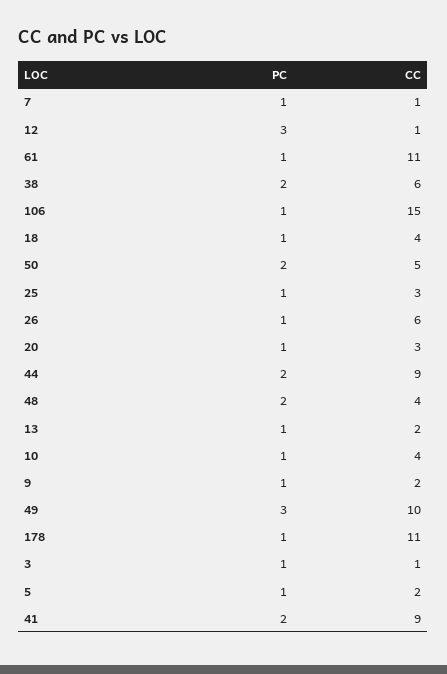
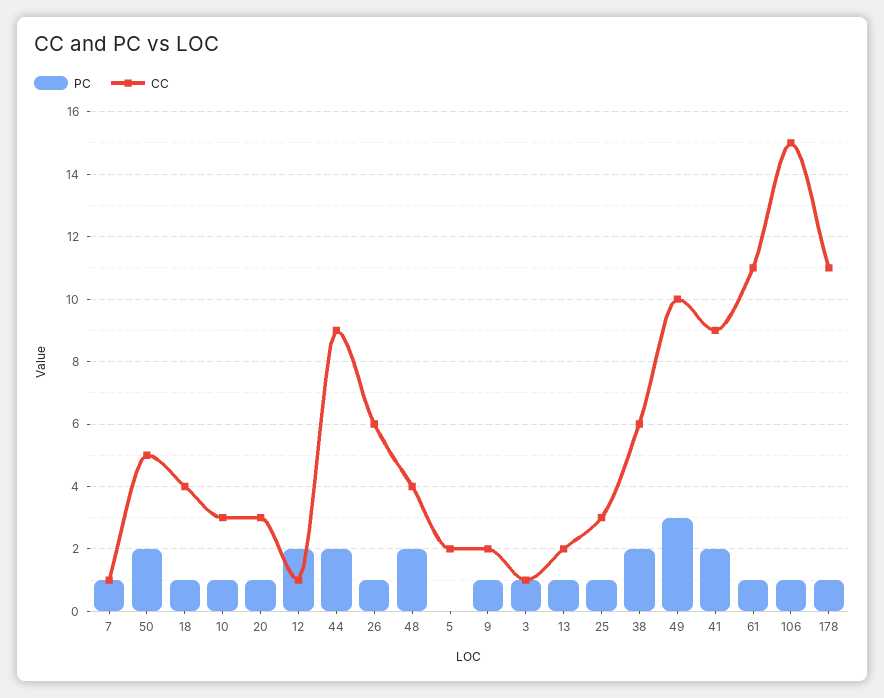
PC, 12: 3 -> 2
CC, 10: 4 -> 3
PC, 5: 1 -> 0

